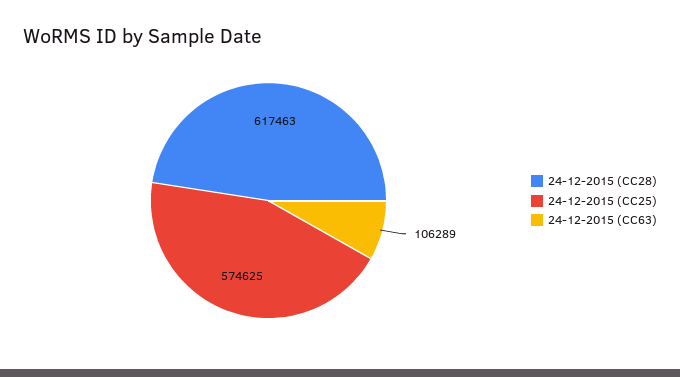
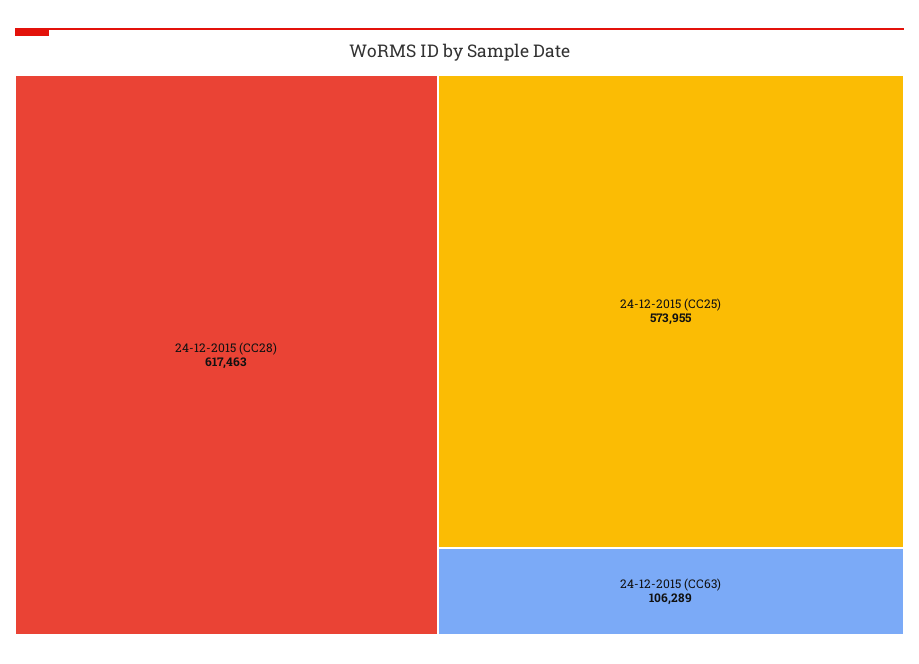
24-12-2015 (CC25): 574625 -> 573955

